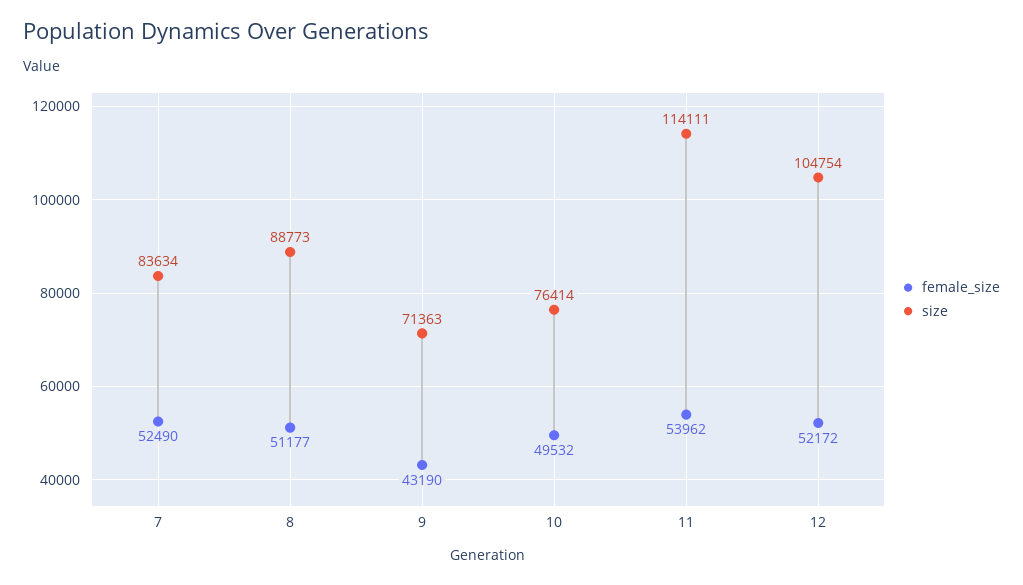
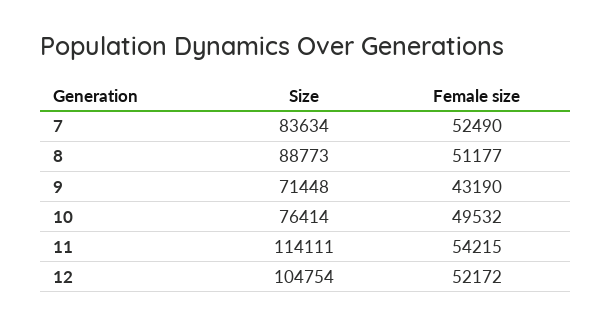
size, 9: 71363 -> 71448
female_size, 11: 53962 -> 54215

